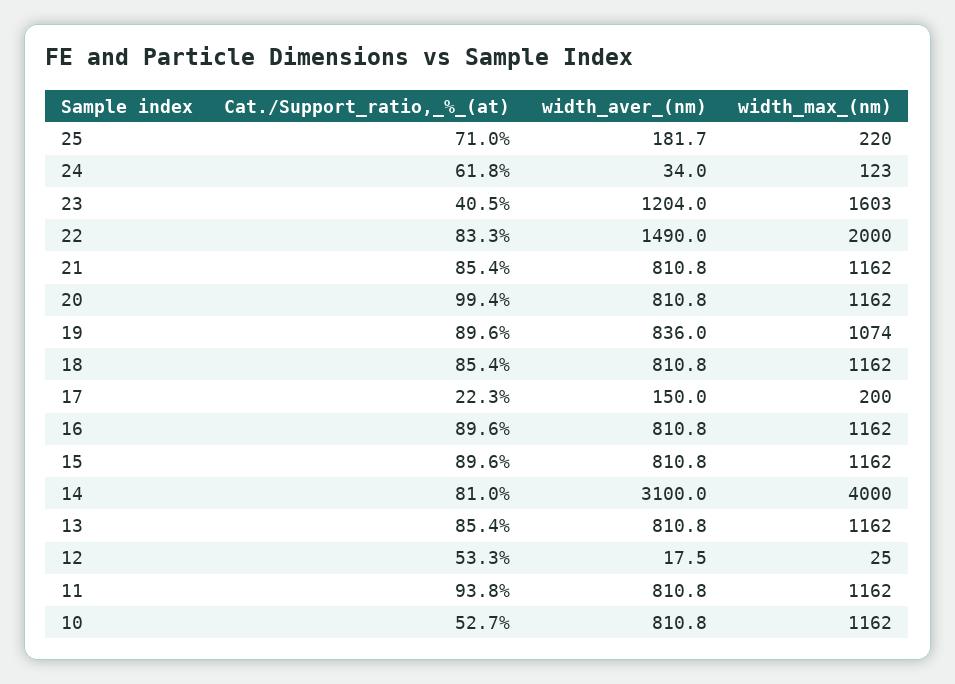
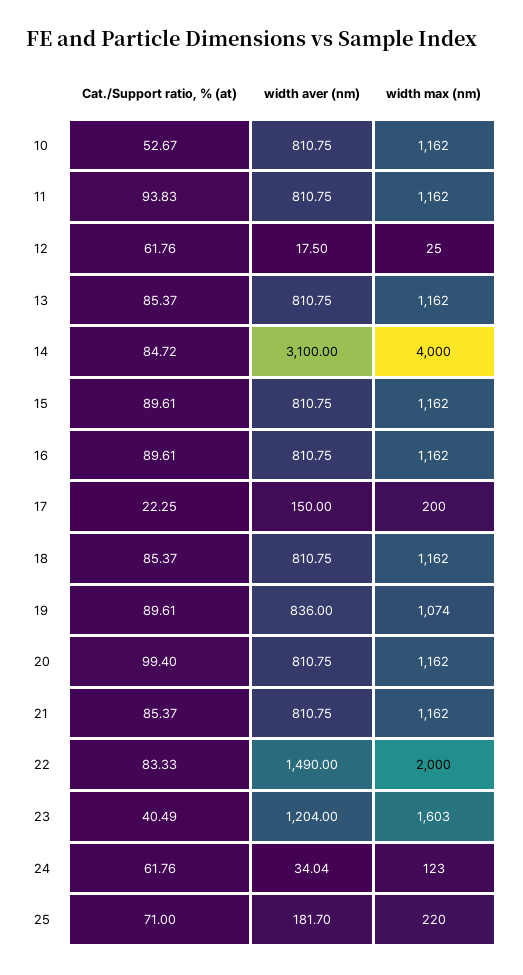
Cat./Support_ratio,_%_(at), 14: 81 -> 84.72
Cat./Support_ratio,_%_(at), 12: 53.3 -> 61.76

